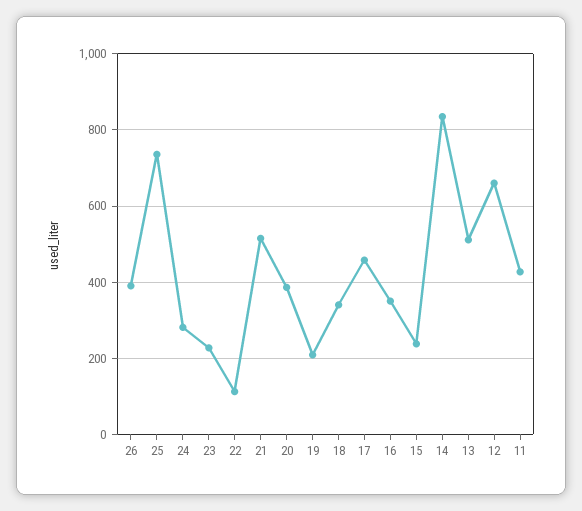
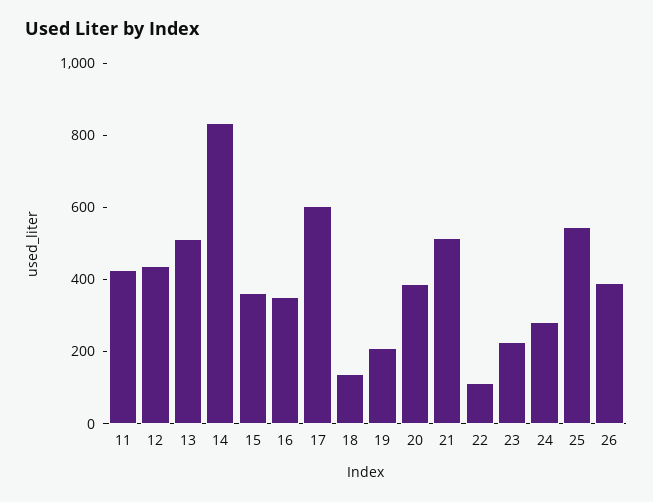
25: 740 -> 550
18: 340 -> 150
17: 460 -> 600
15: 240 -> 350
12: 660 -> 450

